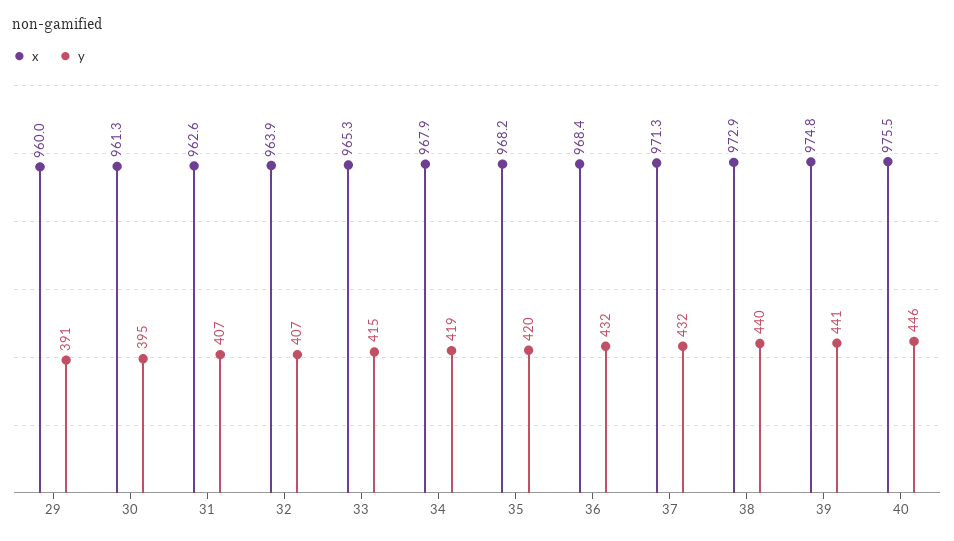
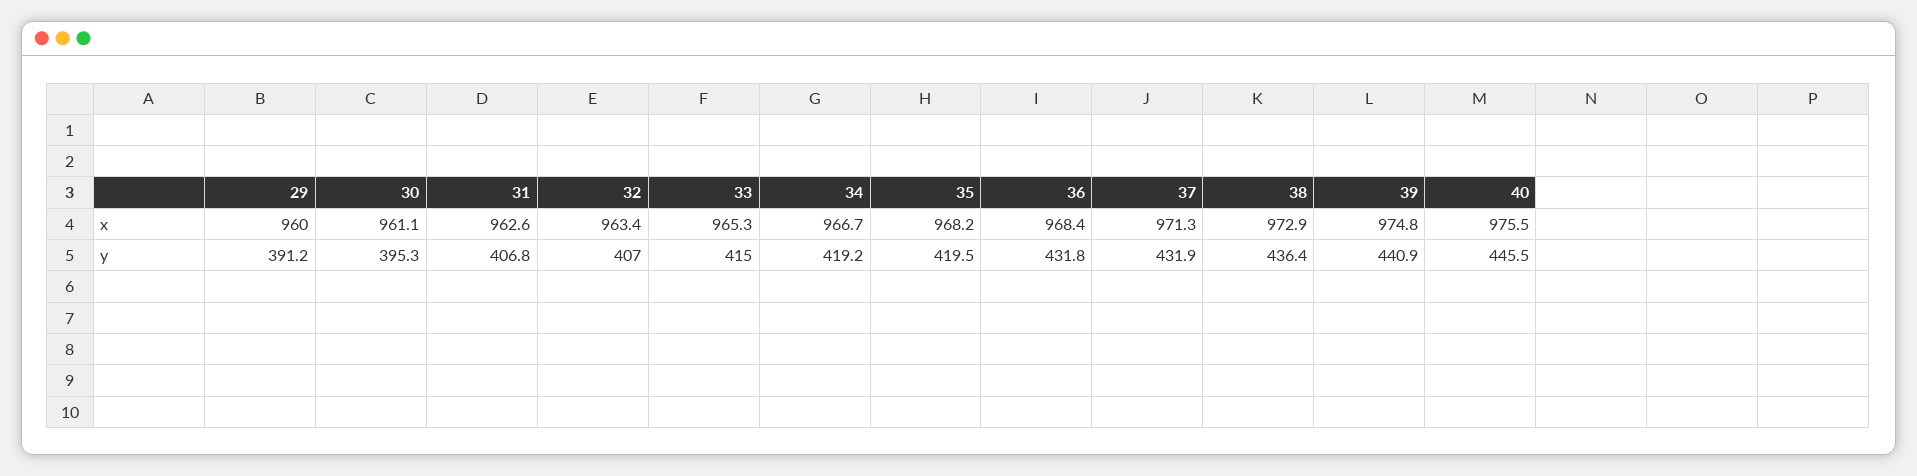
x, 30: 961.3 -> 961.1
x, 32: 963.9 -> 963.4
x, 34: 967.9 -> 966.7
y, 38: 440 -> 436.4

